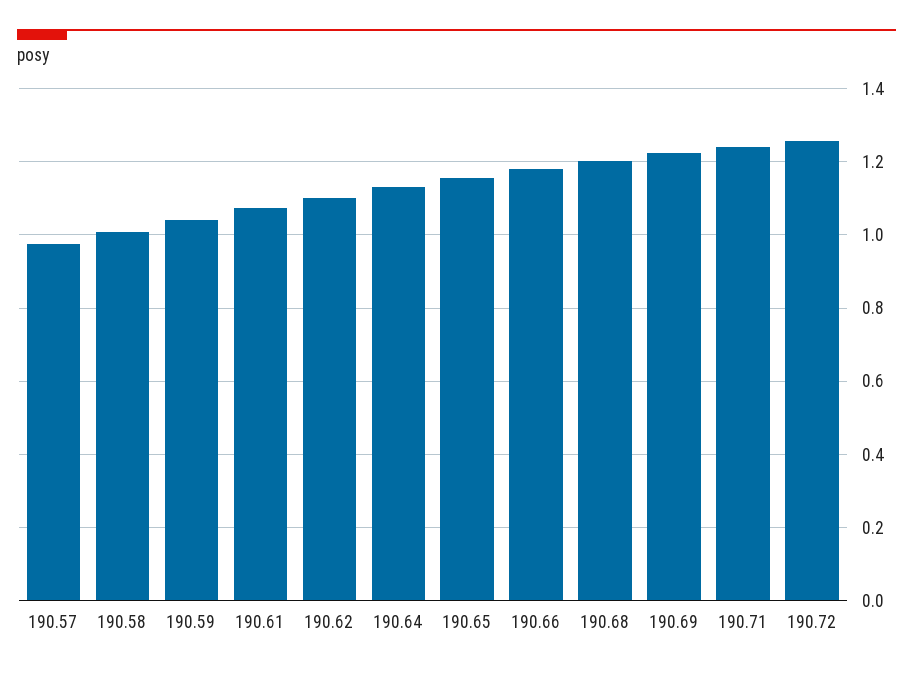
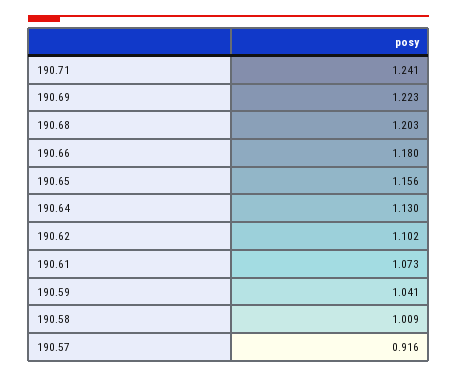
190.57: 0.98 -> 0.916
190.72: 1.26 -> none

